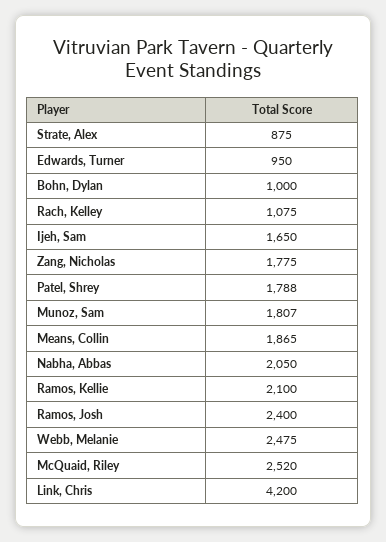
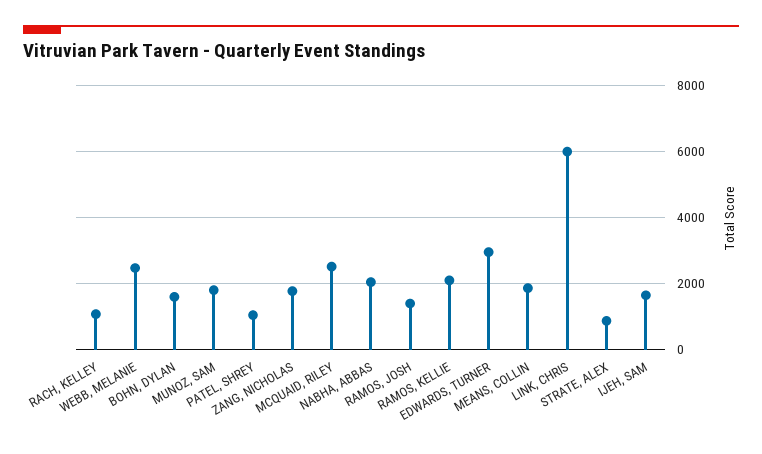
Edwards, Turner: 950 -> 3000
Bohn, Dylan: 1000 -> 1600
Patel, Shrey: 1788 -> 1000
Ramos, Josh: 2400 -> 1400
Link, Chris: 4200 -> 6000

